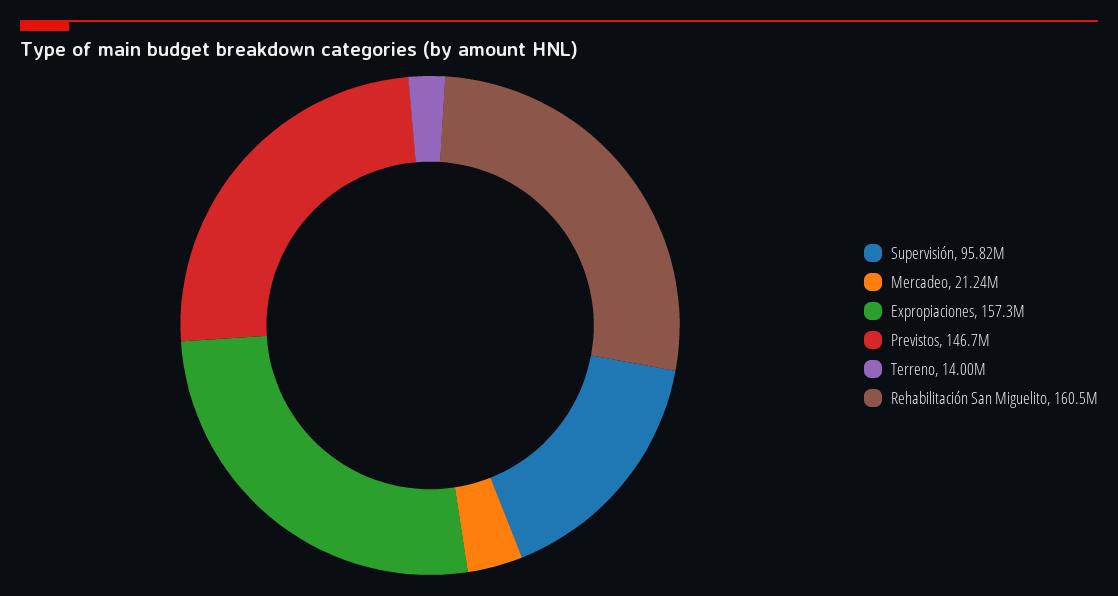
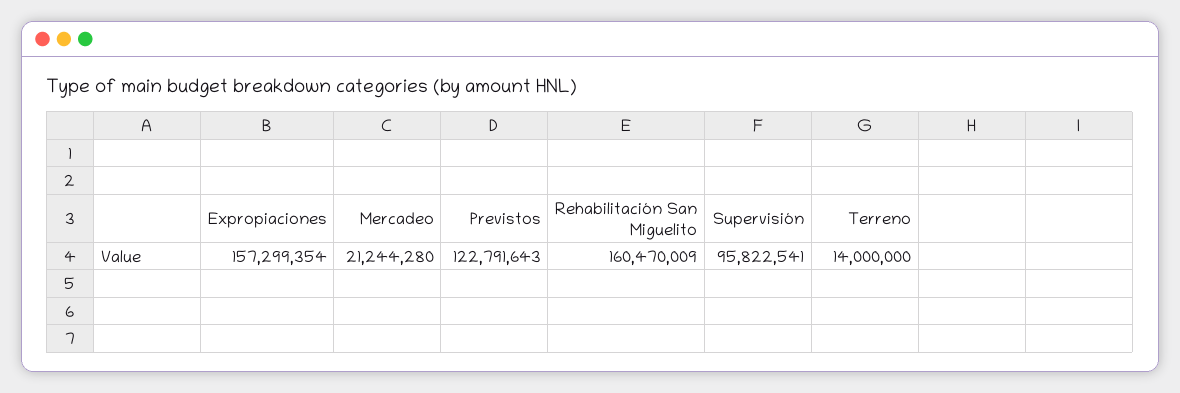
Previstos: 146700000 -> 122791643

